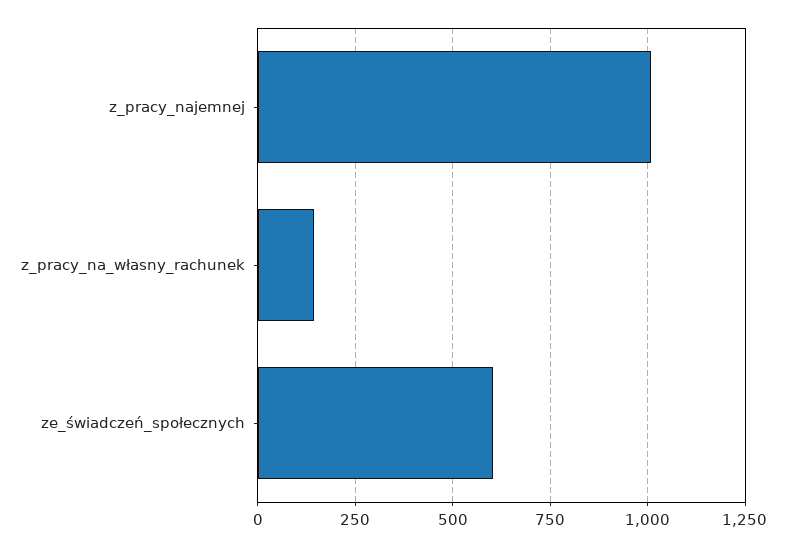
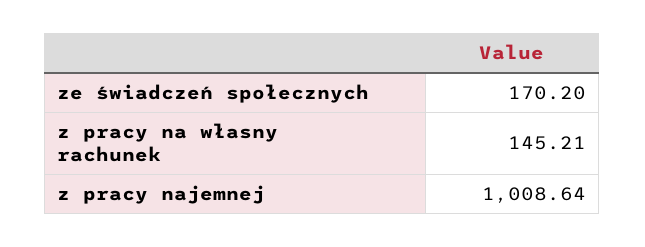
ze_świadczeń_społecznych: 600 -> 170.2

